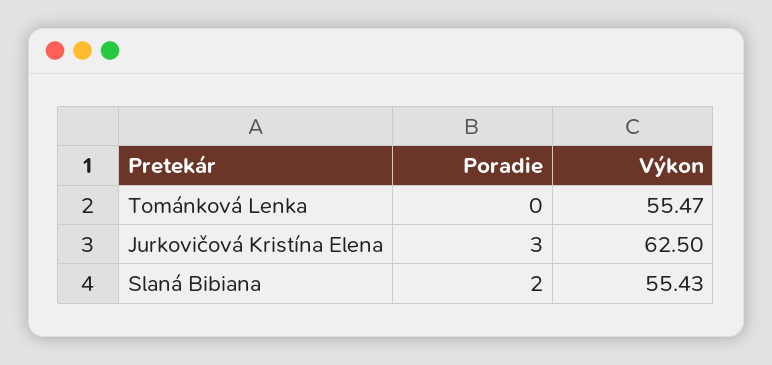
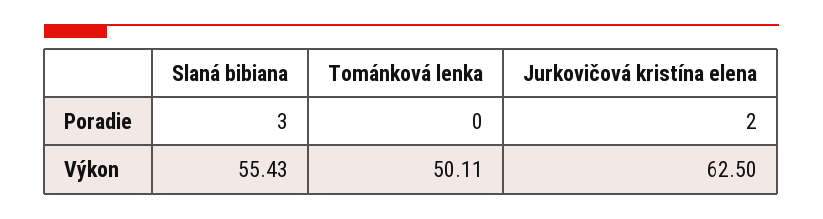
Výkon, Tománková Lenka: 55.47 -> 50.11
Poradie, Jurkovičová Kristína Elena: 3 -> 2
Poradie, Slaná Bibiana: 2 -> 3

